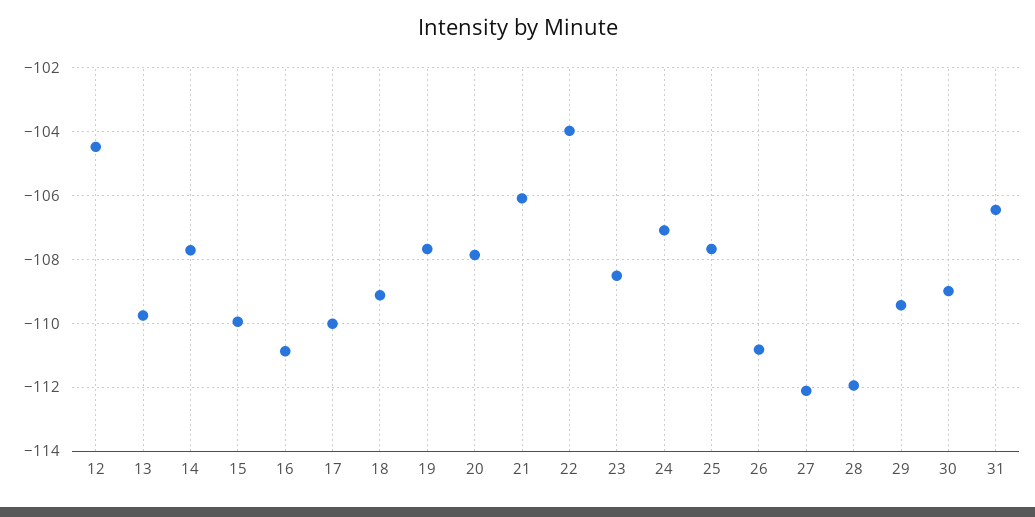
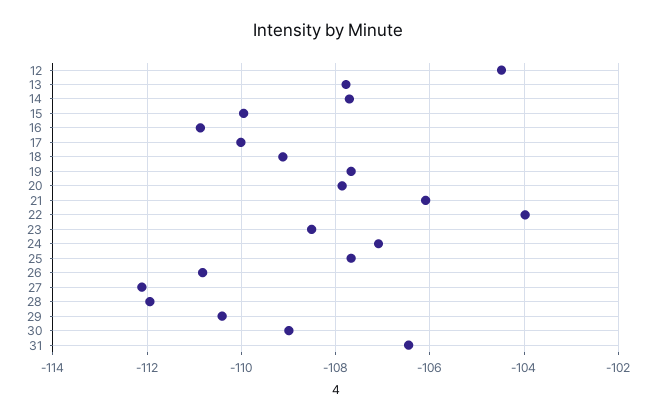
13: -109.8 -> -107.8
29: -109.4 -> -110.4

